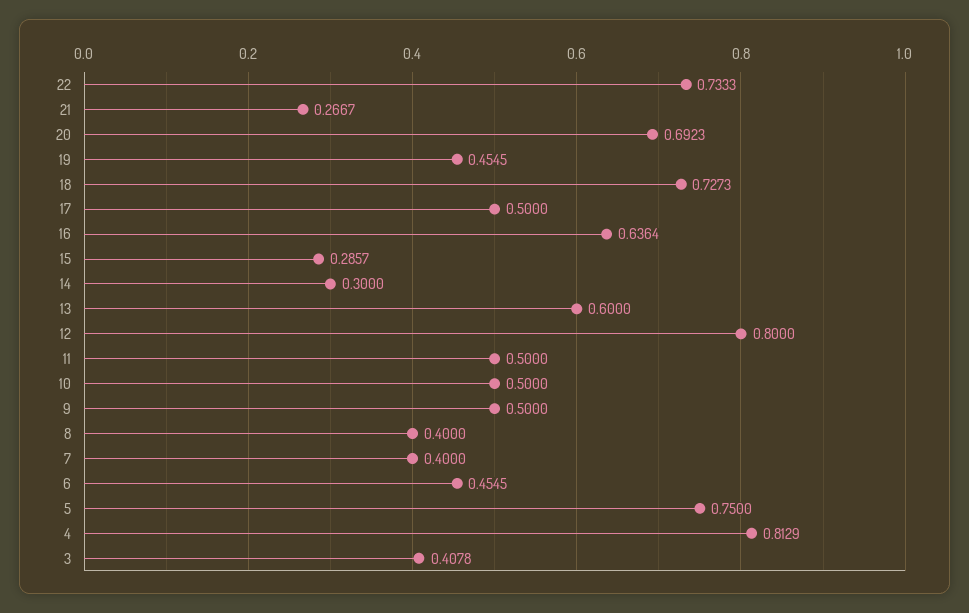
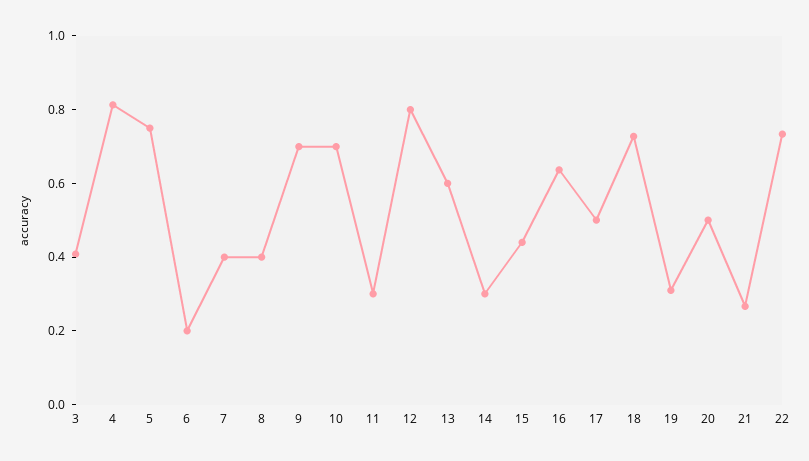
20: 0.6923 -> 0.5
19: 0.4545 -> 0.3
15: 0.2857 -> 0.45
11: 0.5 -> 0.3
10: 0.5 -> 0.7
9: 0.5 -> 0.7
6: 0.4545 -> 0.2

